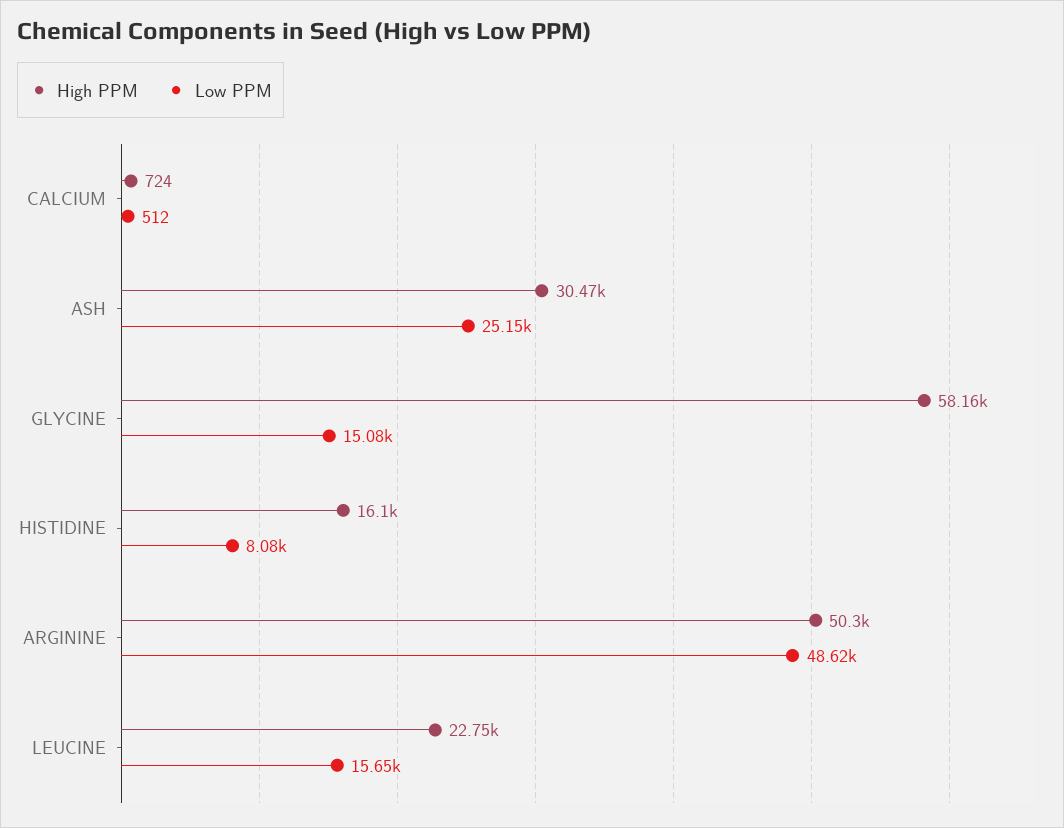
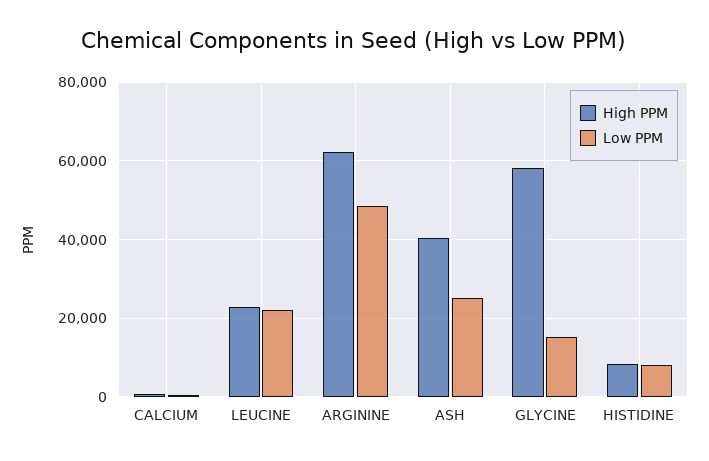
High PPM, ASH: 30470 -> 40000
High PPM, HISTIDINE: 16100 -> 8000
High PPM, ARGININE: 50300 -> 62000
Low PPM, LEUCINE: 15650 -> 22000

